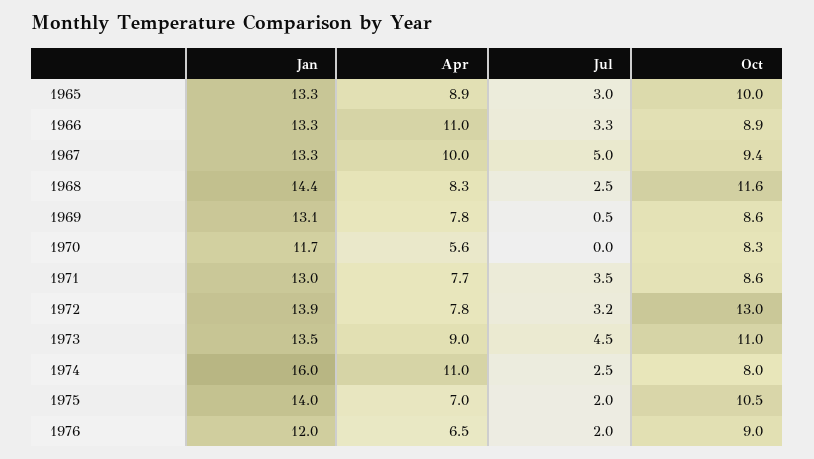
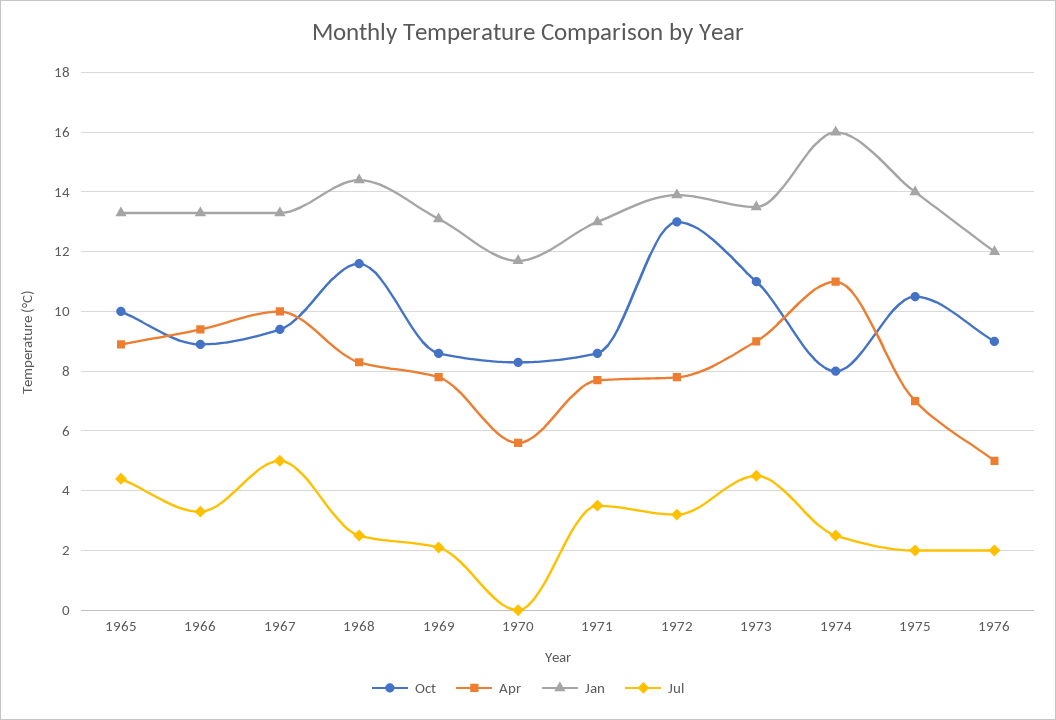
Jul, 1965: 3 -> 4.5
Apr, 1966: 11 -> 9.5
Jul, 1969: 0.5 -> 2
Apr, 1976: 6.5 -> 5

